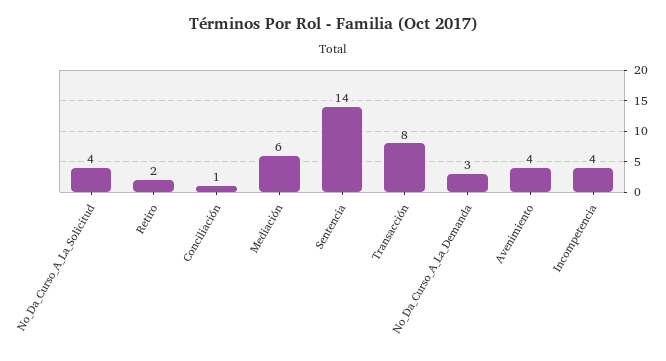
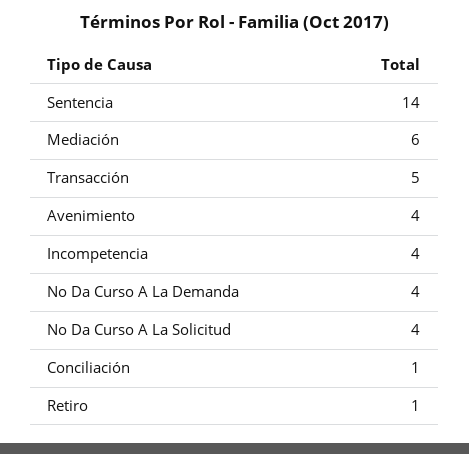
Retiro: 2 -> 1
Transacción: 8 -> 5
No_Da_Curso_A_La_Demanda: 3 -> 4

